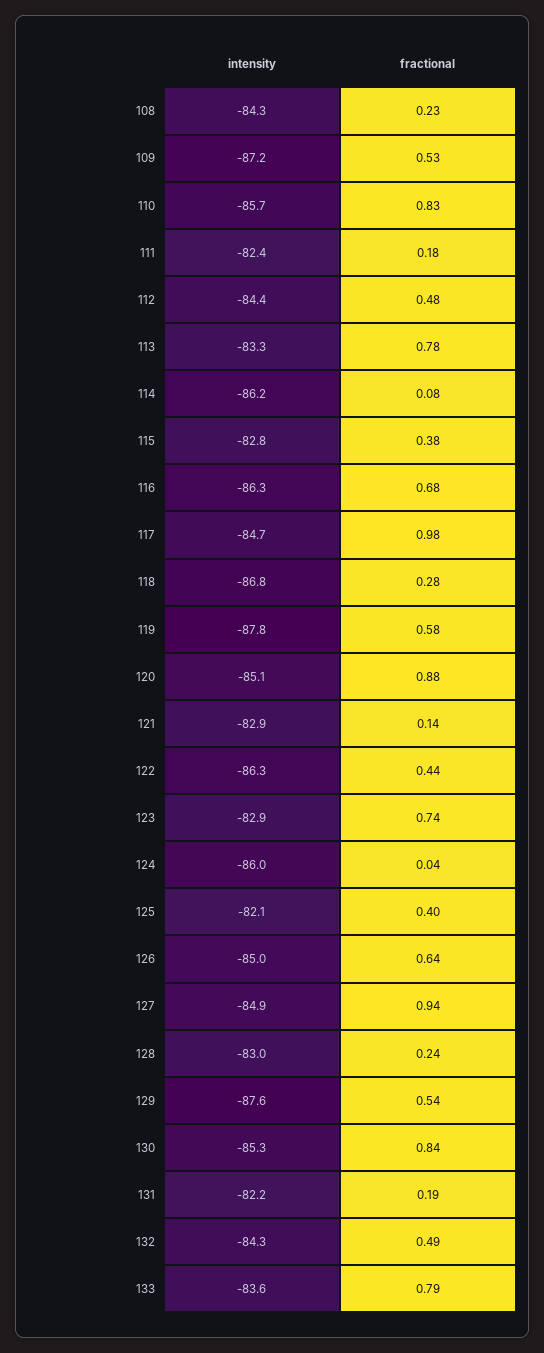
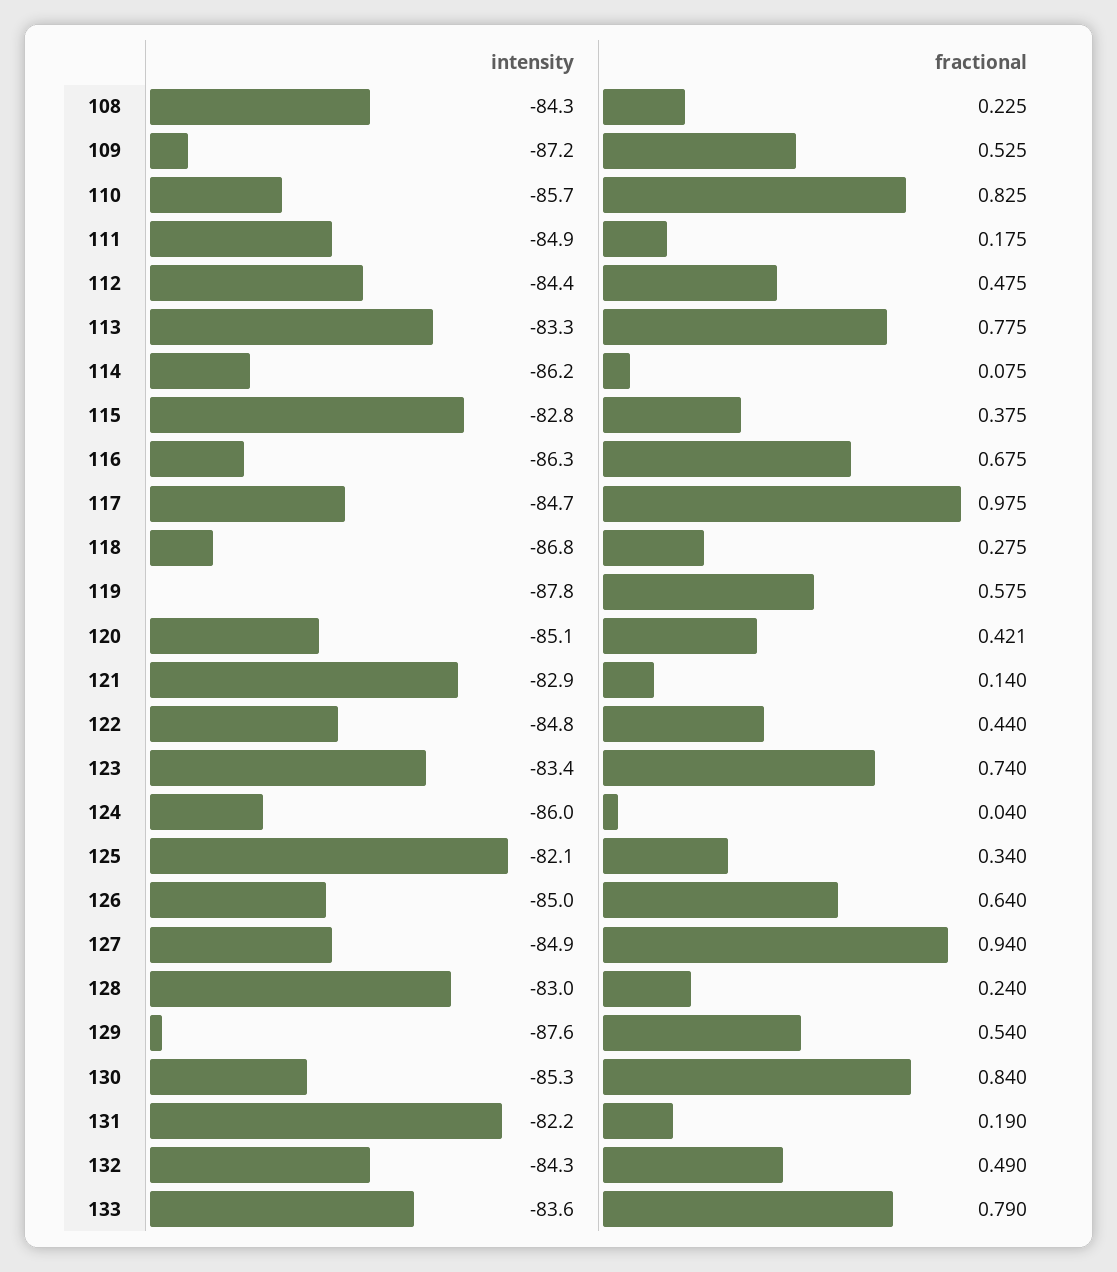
intensity, 111: -82.4 -> -84.9
fractional, 120: 0.88 -> 0.421
intensity, 122: -86.3 -> -84.8
intensity, 123: -82.9 -> -83.4
fractional, 125: 0.4 -> 0.34

